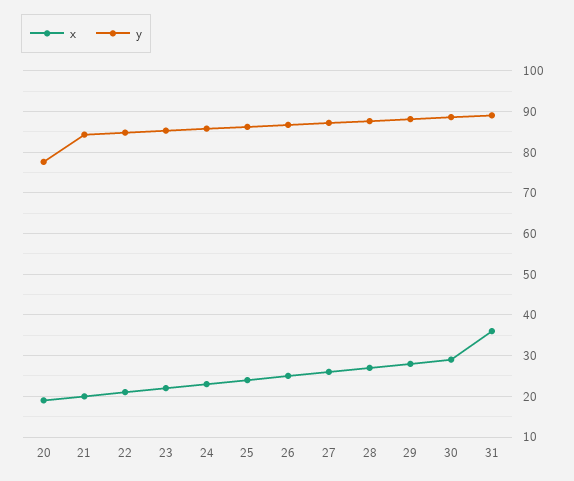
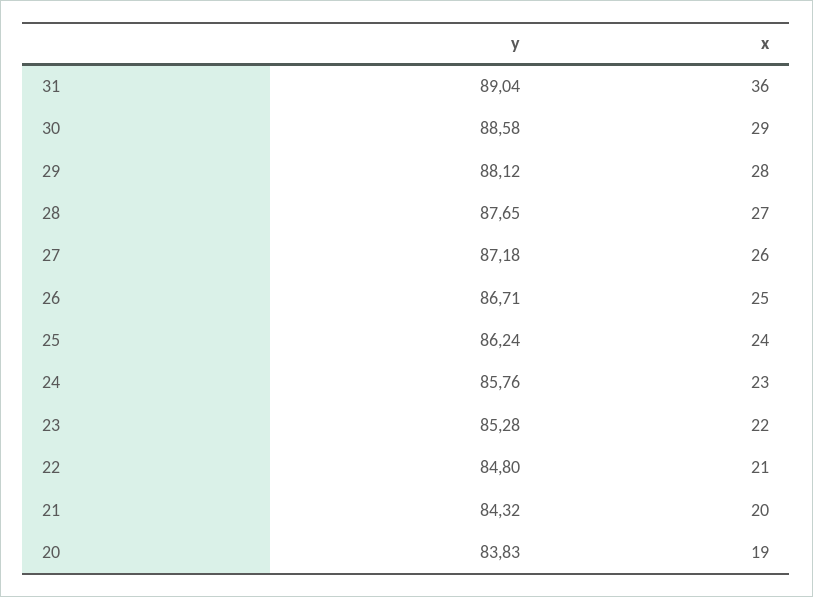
y, 20: 78 -> 83.83

